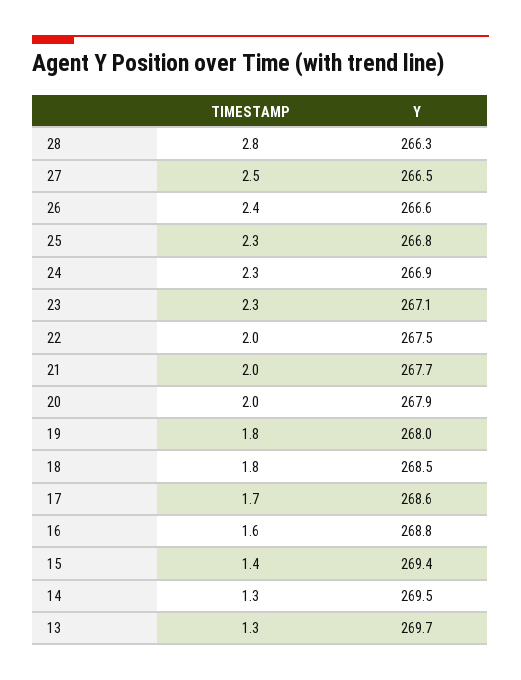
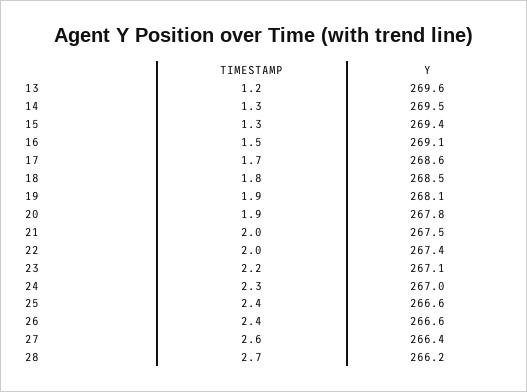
TIMESTAMP, 28: 2.8 -> 2.7
Y, 28: 266.3 -> 266.2
TIMESTAMP, 27: 2.5 -> 2.6
Y, 27: 266.5 -> 266.4
TIMESTAMP, 25: 2.3 -> 2.4
Y, 25: 266.8 -> 266.6
Y, 24: 266.9 -> 267
TIMESTAMP, 23: 2.3 -> 2.2
Y, 22: 267.5 -> 267.4
Y, 21: 267.7 -> 267.5
TIMESTAMP, 20: 2 -> 1.9
Y, 20: 267.9 -> 267.8
TIMESTAMP, 19: 1.8 -> 1.9
Y, 19: 268 -> 268.1
TIMESTAMP, 16: 1.6 -> 1.5
Y, 16: 268.8 -> 269.1
TIMESTAMP, 15: 1.4 -> 1.3
TIMESTAMP, 13: 1.3 -> 1.2
Y, 13: 269.7 -> 269.6

